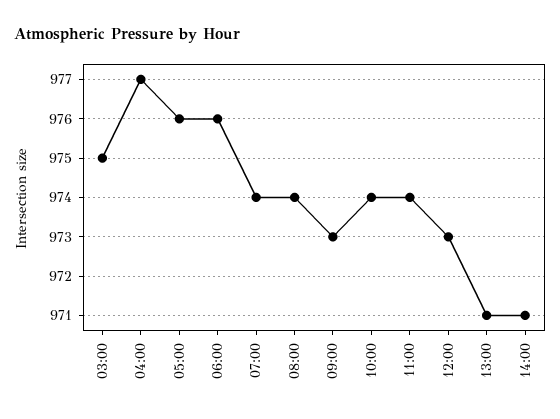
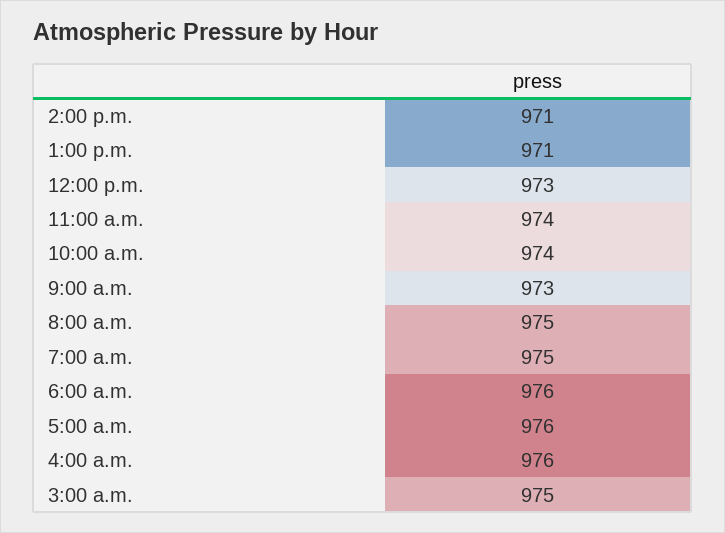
04:00: 977 -> 976
07:00: 974 -> 975
08:00: 974 -> 975

